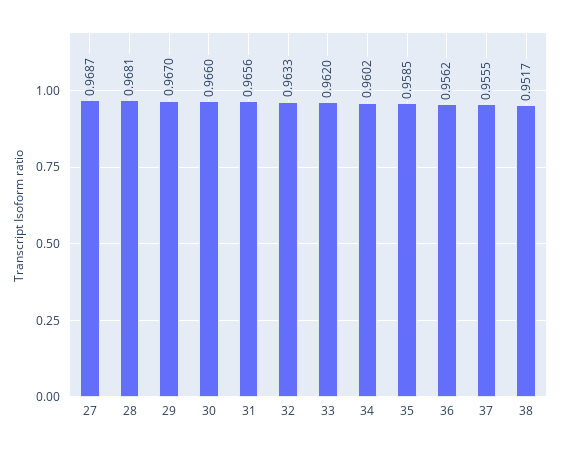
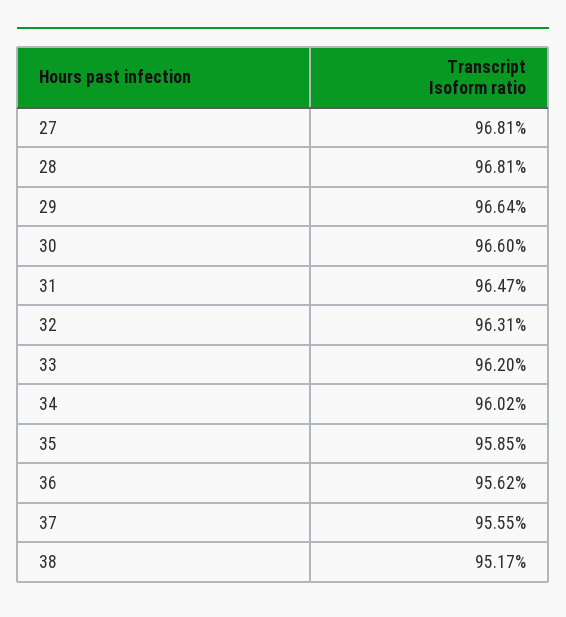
27: 0.9687 -> 0.9681
29: 0.967 -> 0.9664
31: 0.9656 -> 0.9647
32: 0.9633 -> 0.9631

